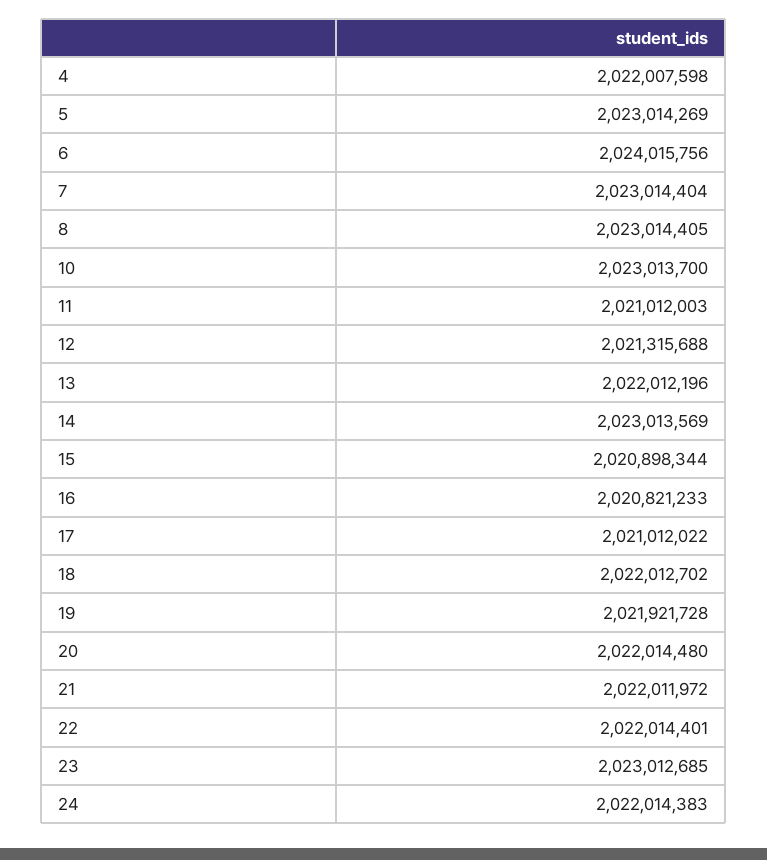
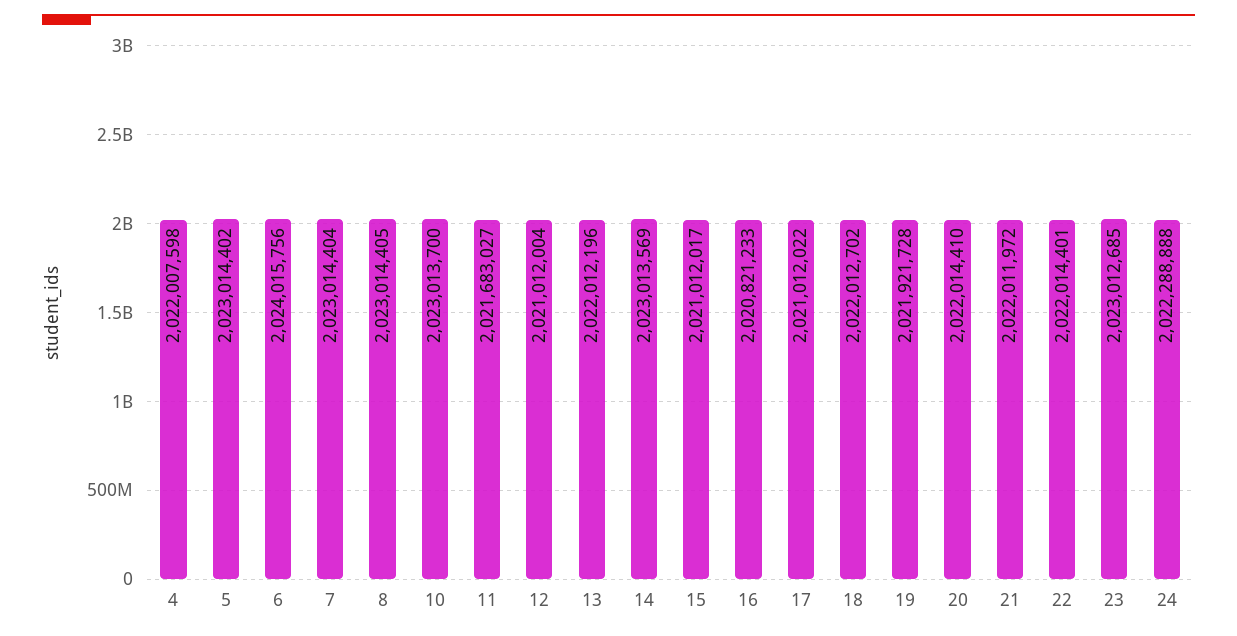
5: 2023014269 -> 2023014402
11: 2021012003 -> 2021683027
12: 2021315688 -> 2021012004
15: 2020898344 -> 2021012017
20: 2022014480 -> 2022014410
24: 2022014383 -> 2022288888

